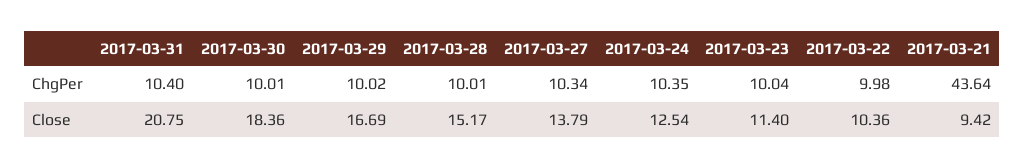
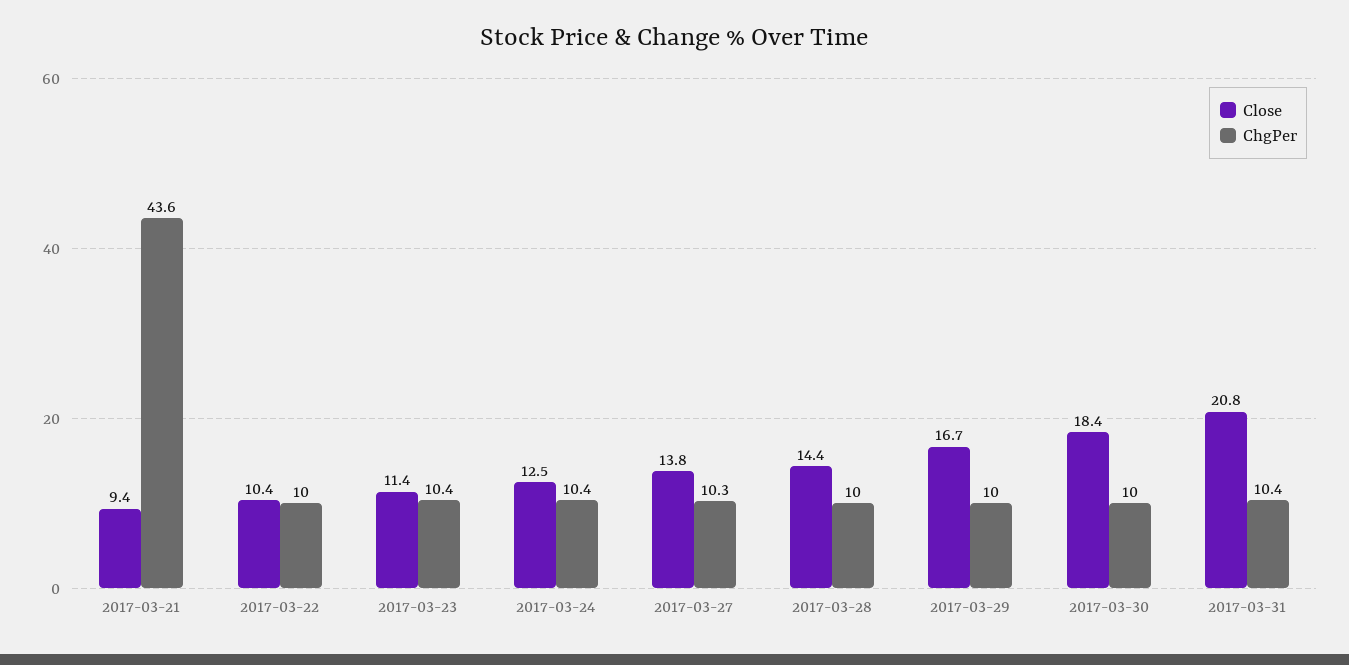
ChgPer, 2017-03-23: 10.04 -> 10.4
Close, 2017-03-28: 15.17 -> 14.4

